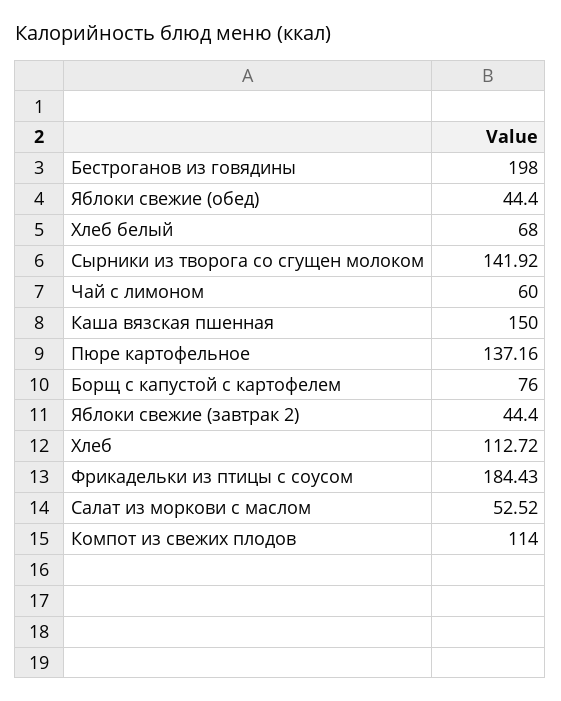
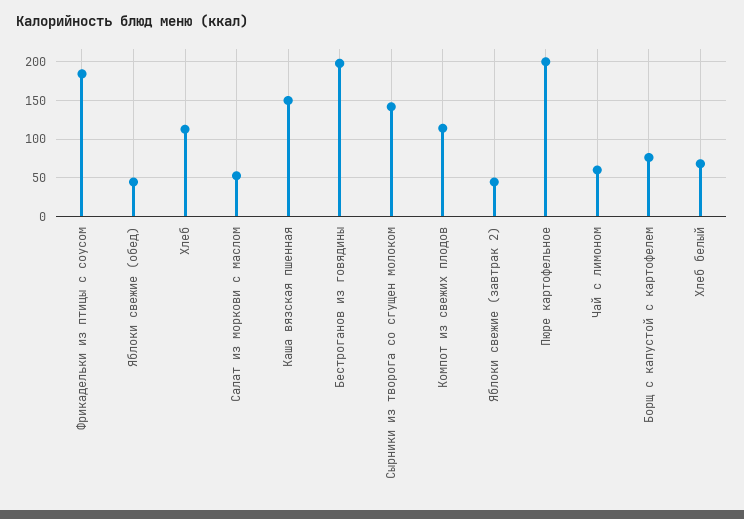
Пюре картофельное: 137.16 -> 200

